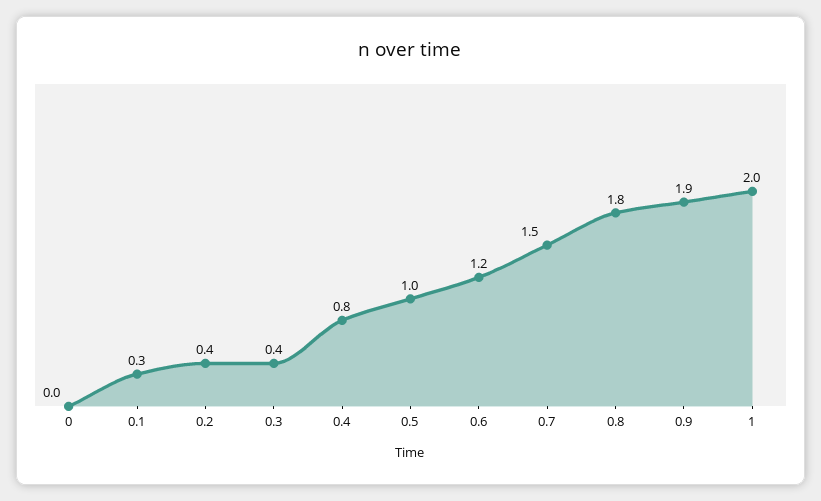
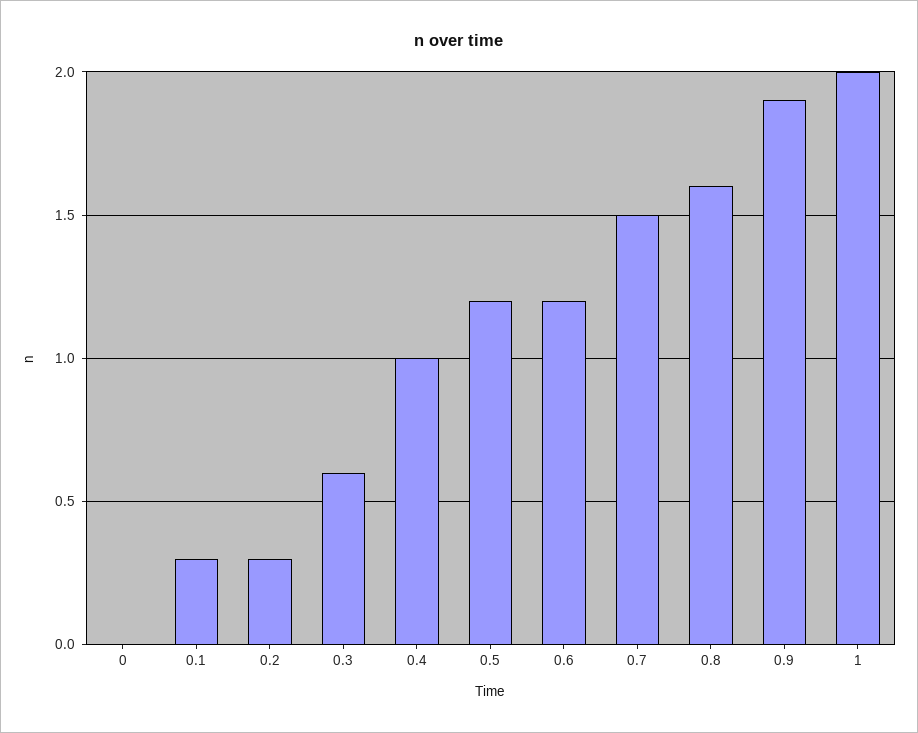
0.2: 0.4 -> 0.3
0.3: 0.4 -> 0.6
0.4: 0.8 -> 1
0.5: 1 -> 1.2
0.8: 1.8 -> 1.6

